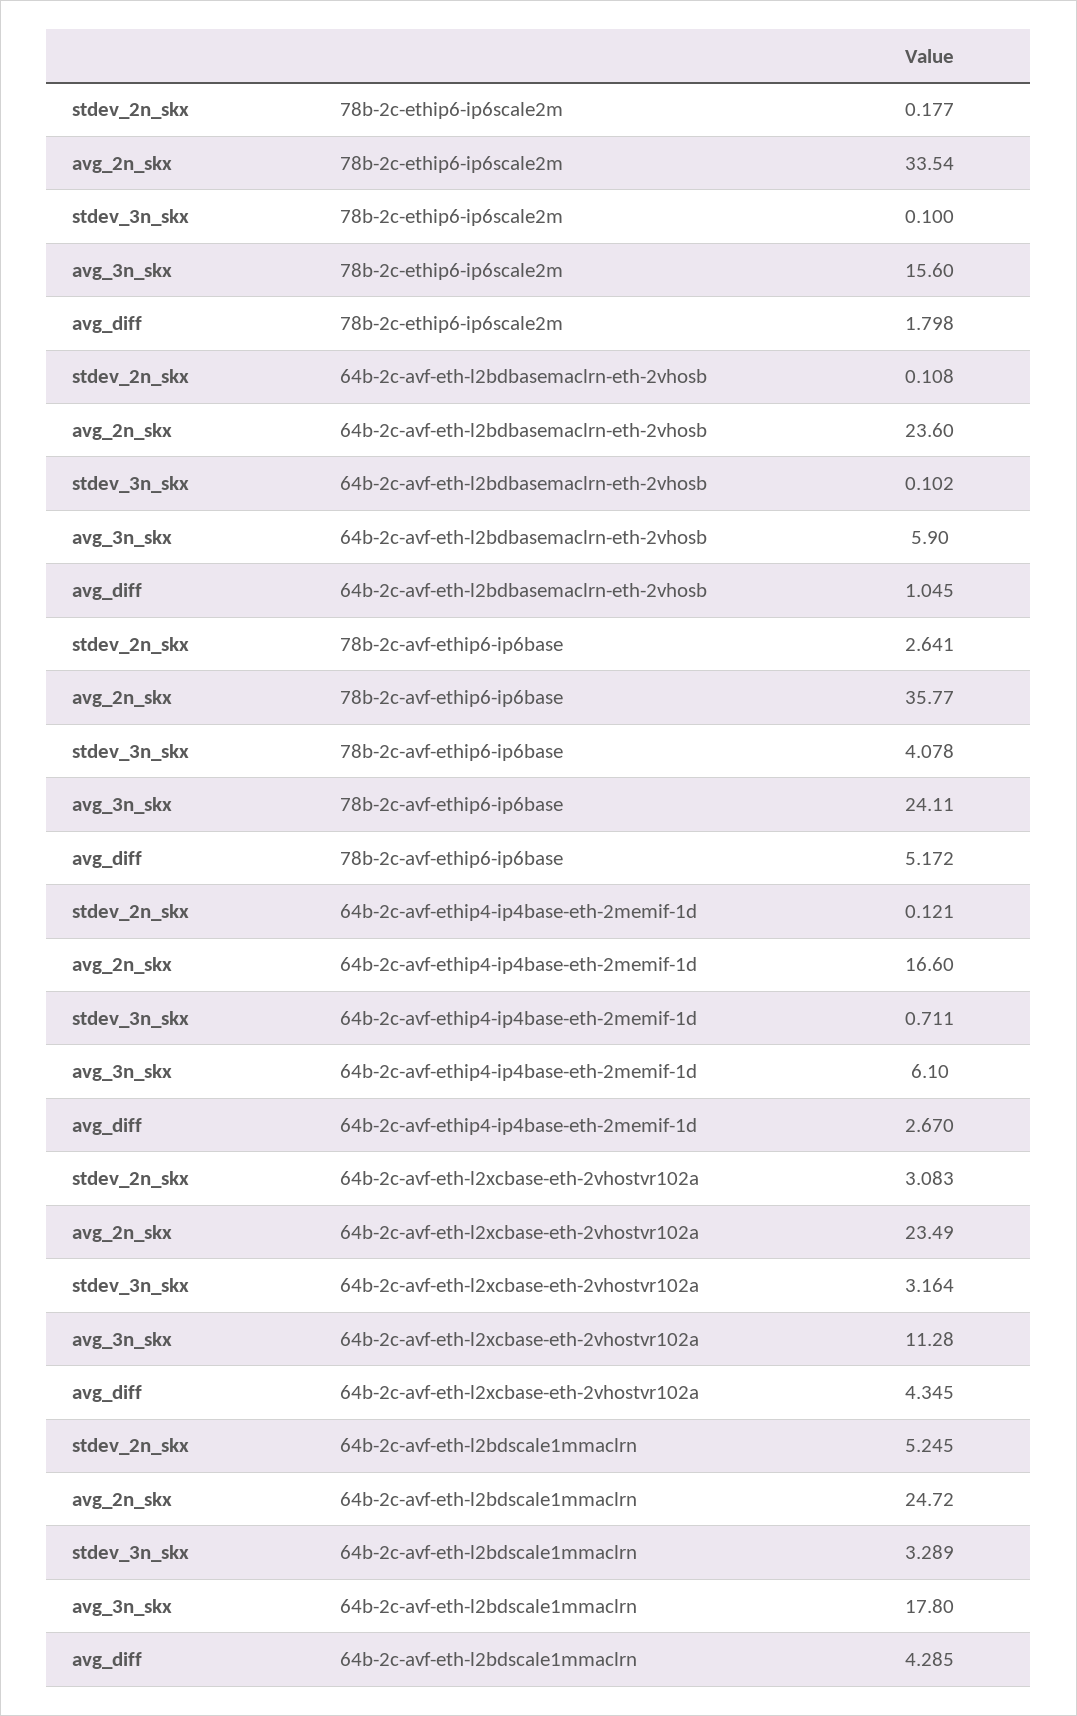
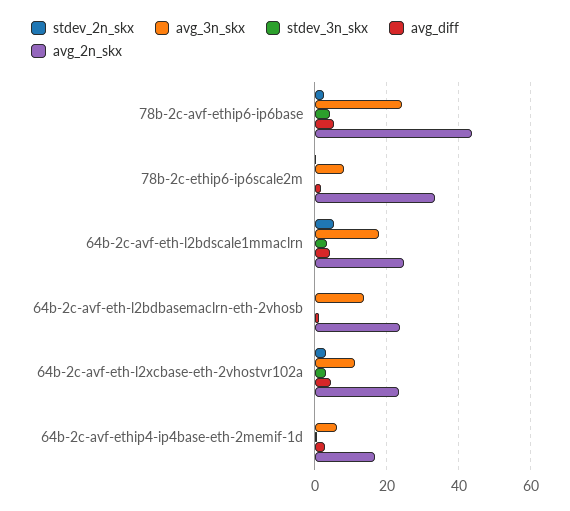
avg_3n_skx, 78b-2c-ethip6-ip6scale2m: 15.6 -> 8
avg_3n_skx, 64b-2c-avf-eth-l2bdbasemaclrn-eth-2vhosb: 5.9 -> 14
avg_2n_skx, 78b-2c-avf-ethip6-ip6base: 35.77 -> 44

